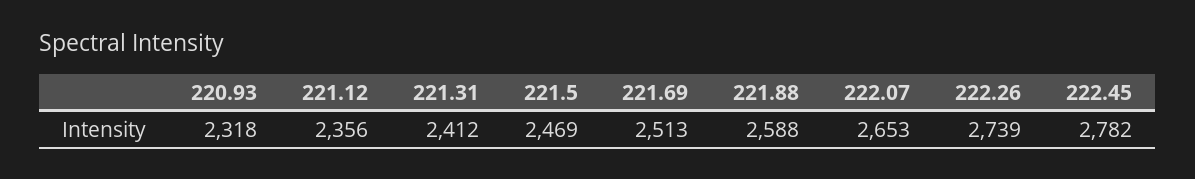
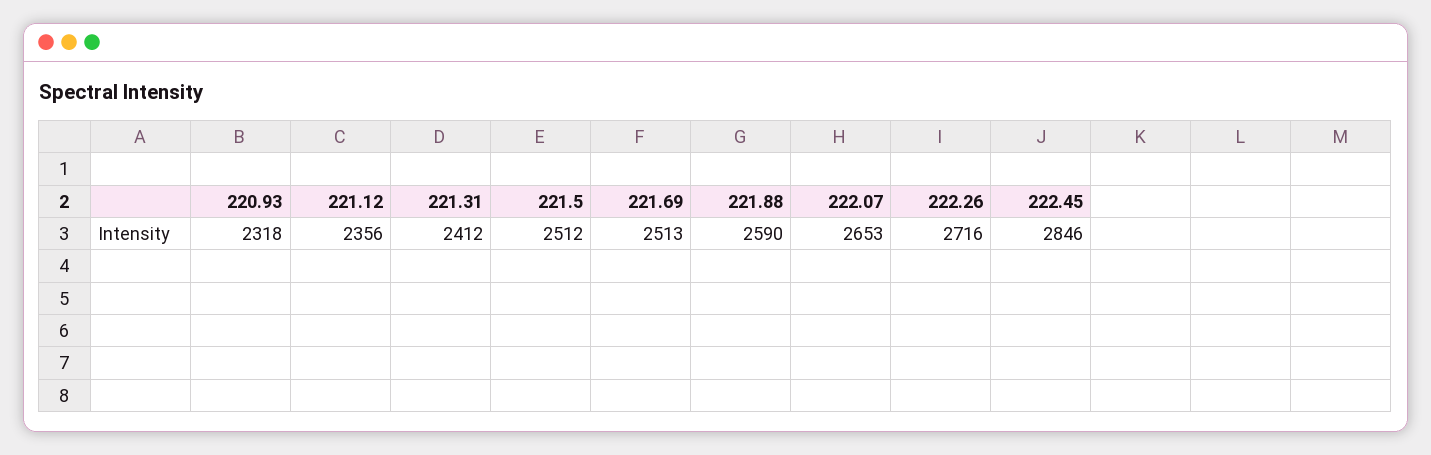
221.5: 2469 -> 2512
221.88: 2588 -> 2590
222.26: 2739 -> 2716
222.45: 2782 -> 2846

